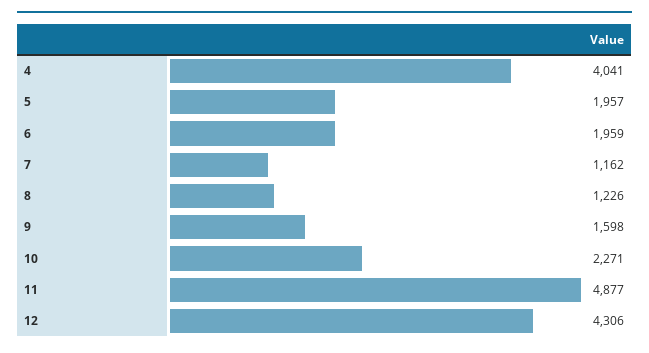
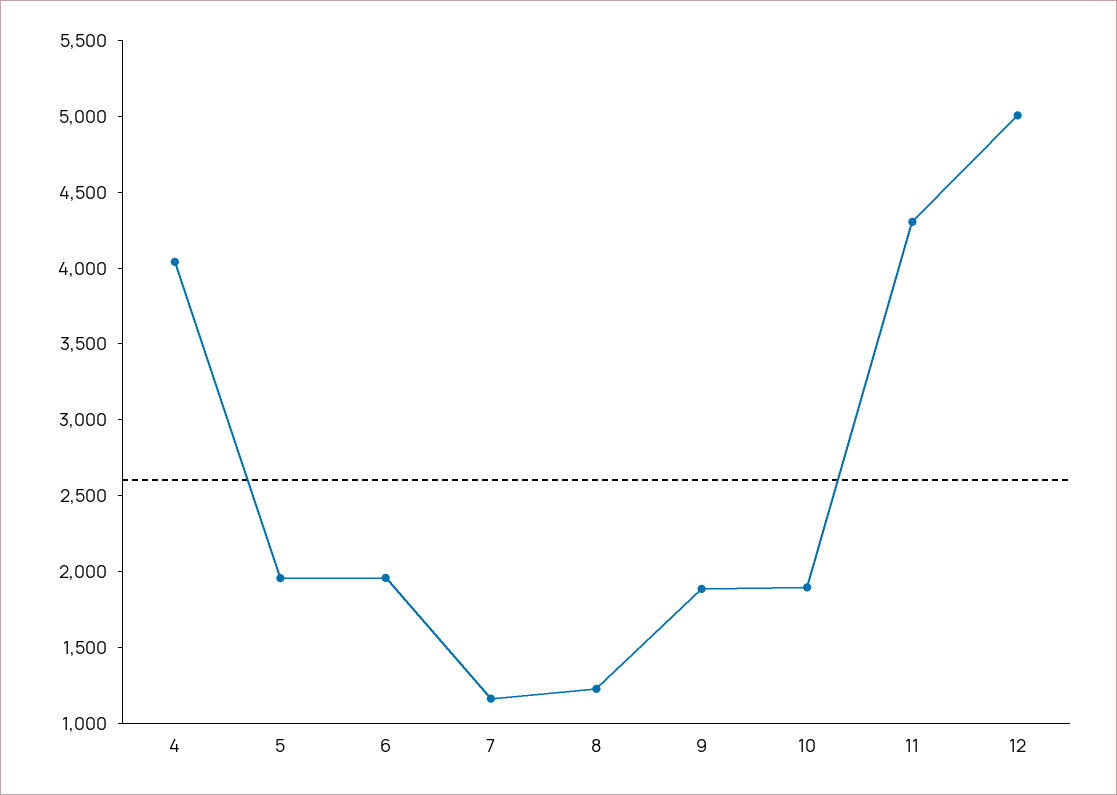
9: 1598 -> 1900
10: 2271 -> 1900
11: 4877 -> 4300
12: 4306 -> 5000

